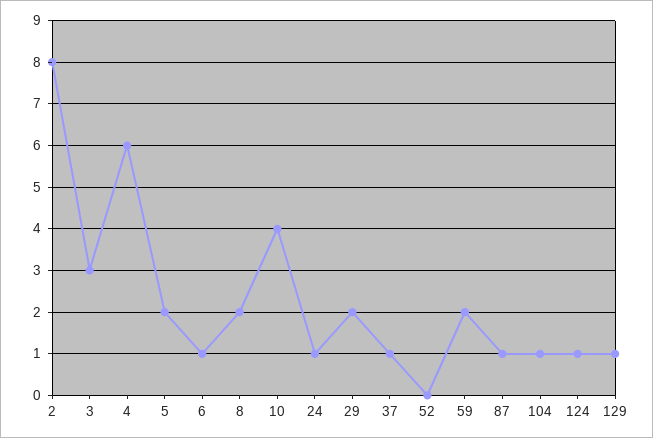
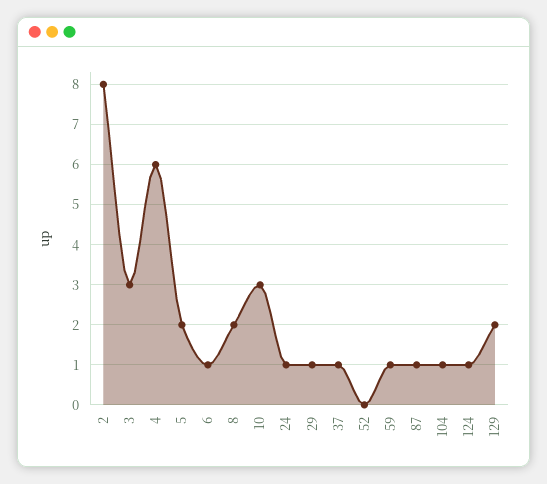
10: 4 -> 3
29: 2 -> 1
59: 2 -> 1
129: 1 -> 2

